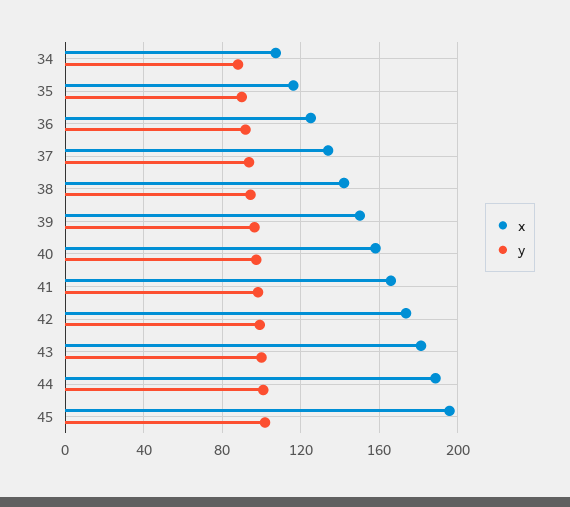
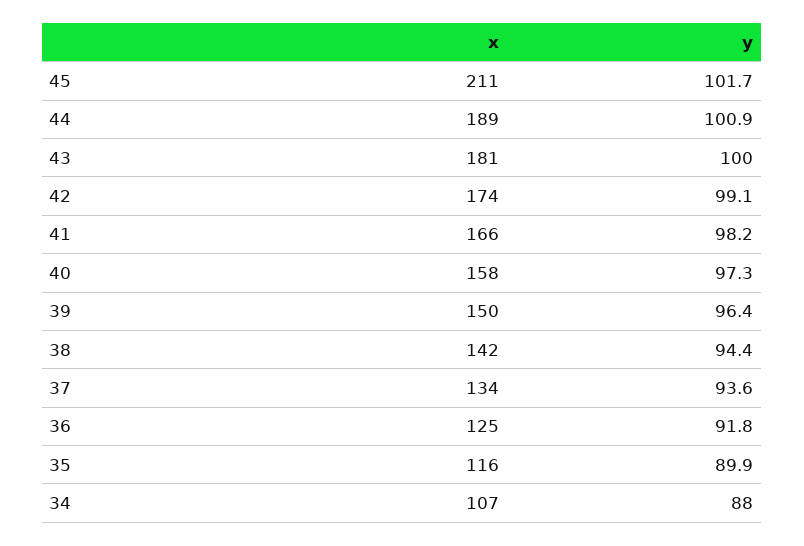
x, 45: 195 -> 211

